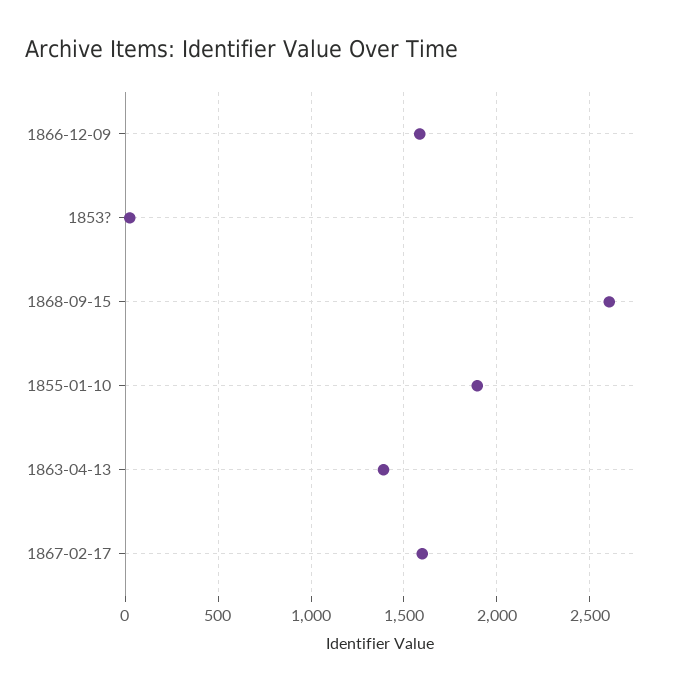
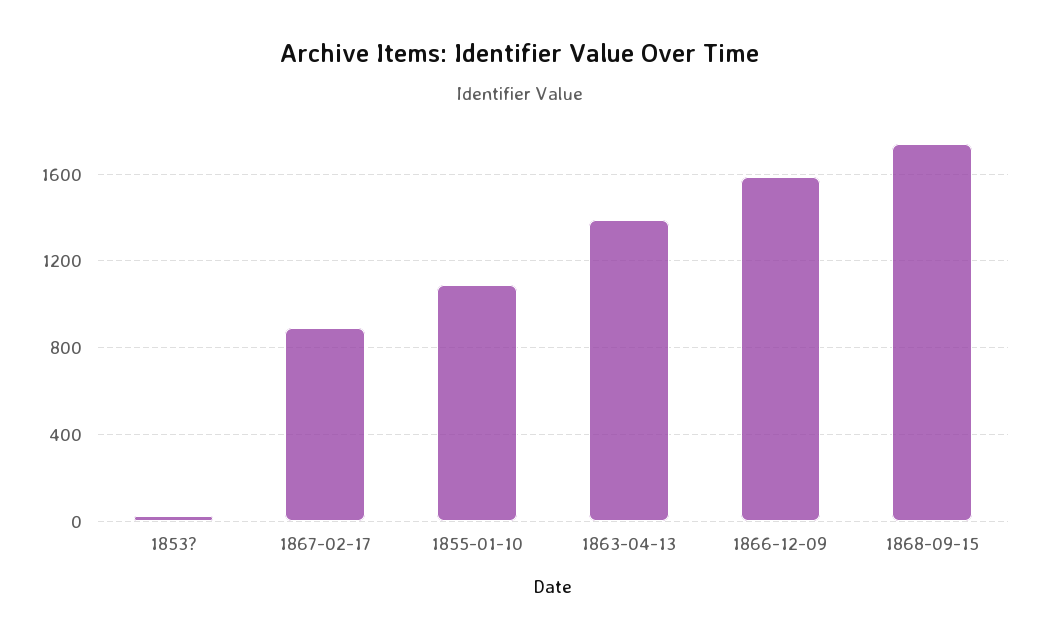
1868-09-15: 2600 -> 1750
1855-01-10: 1900 -> 1100
1867-02-17: 1600 -> 900

